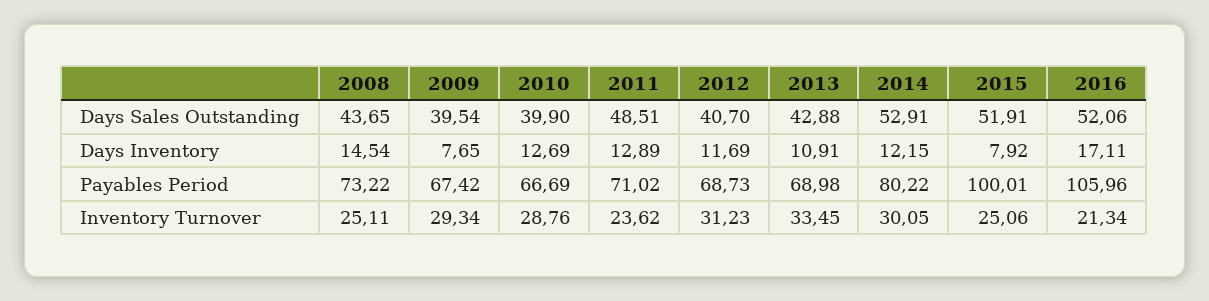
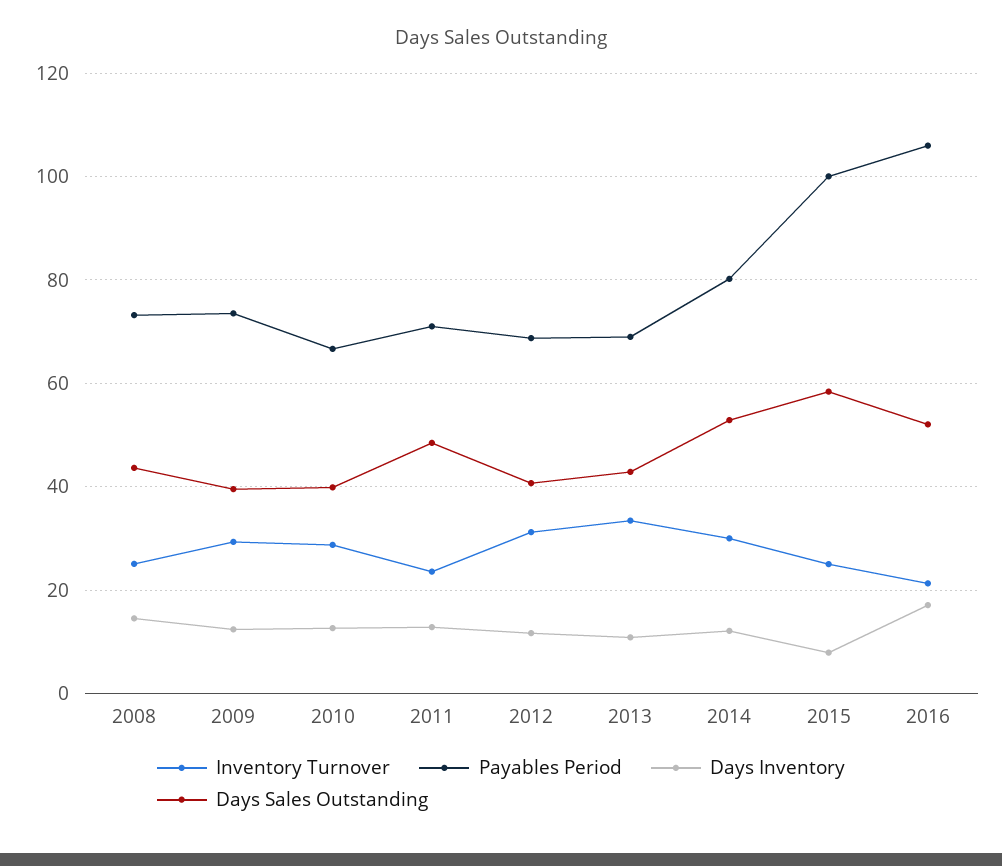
Days Sales Outstanding, 2015: 51.91 -> 58
Days Inventory, 2009: 7.65 -> 12
Payables Period, 2009: 67.42 -> 74

